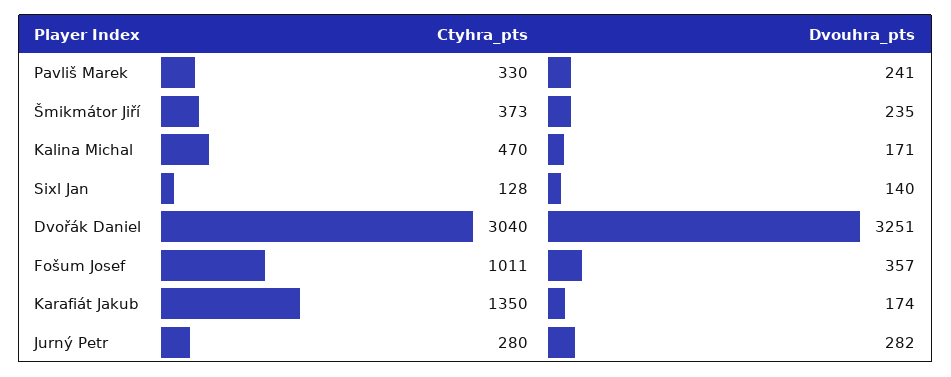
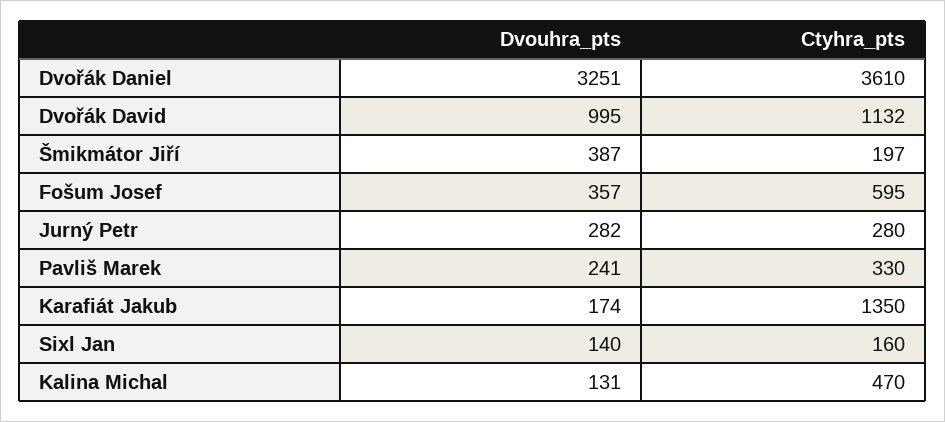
Ctyhra_pts, Šmikmátor Jiří: 373 -> 197
Dvouhra_pts, Šmikmátor Jiří: 235 -> 387
Dvouhra_pts, Kalina Michal: 171 -> 131
Ctyhra_pts, Sixl Jan: 128 -> 160
Ctyhra_pts, Dvořák Daniel: 3040 -> 3610
Ctyhra_pts, Fošum Josef: 1011 -> 595
Dvouhra_pts, Dvořák David: none -> 995
Ctyhra_pts, Dvořák David: none -> 1132

